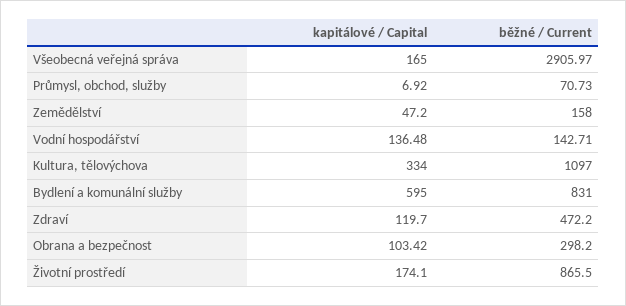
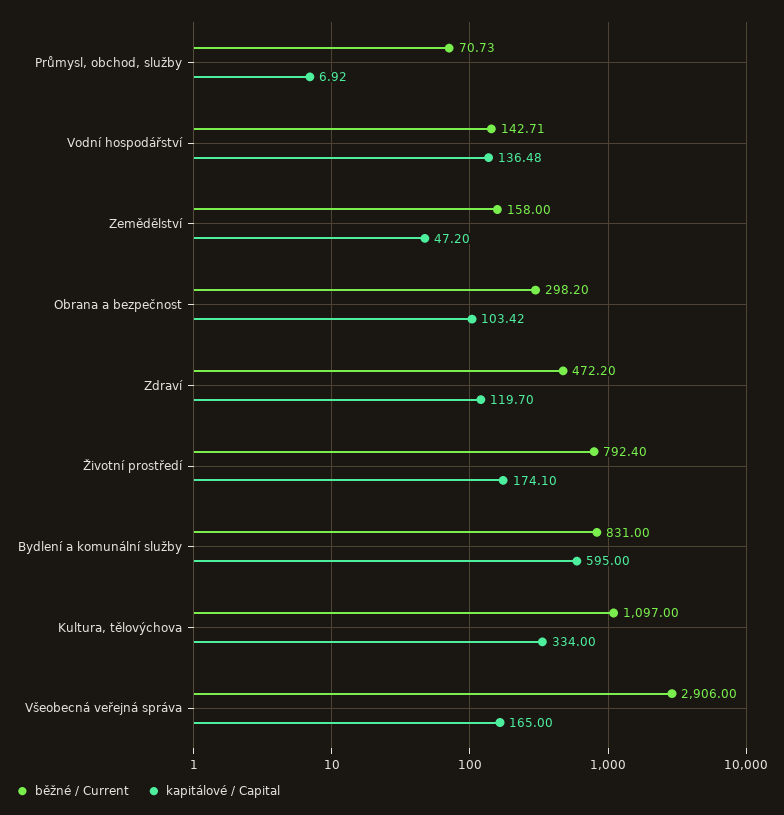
běžné / Current, Všeobecná veřejná správa: 2905.97 -> 2906
běžné / Current, Životní prostředí: 865.5 -> 792.4

